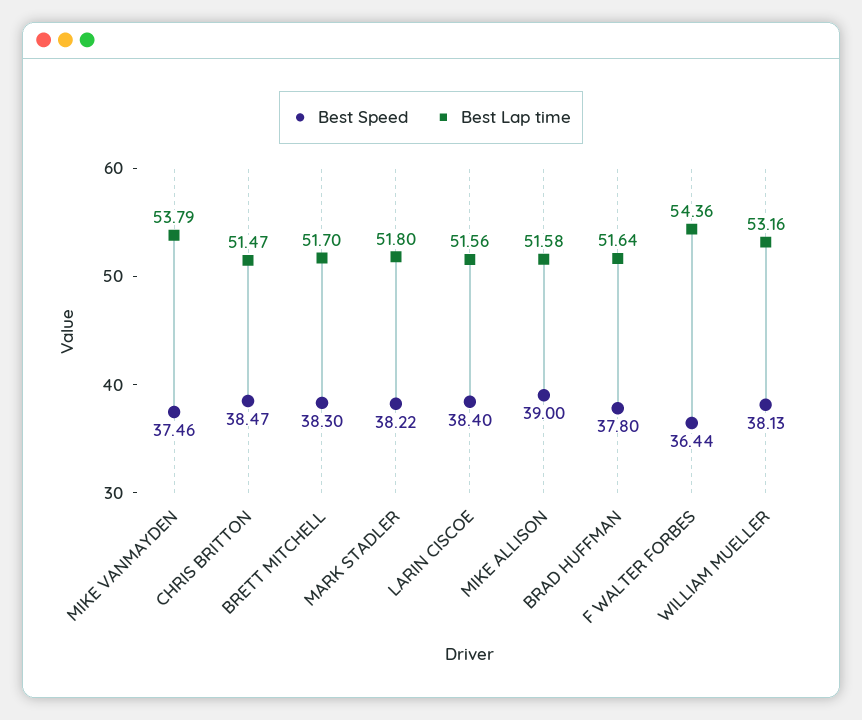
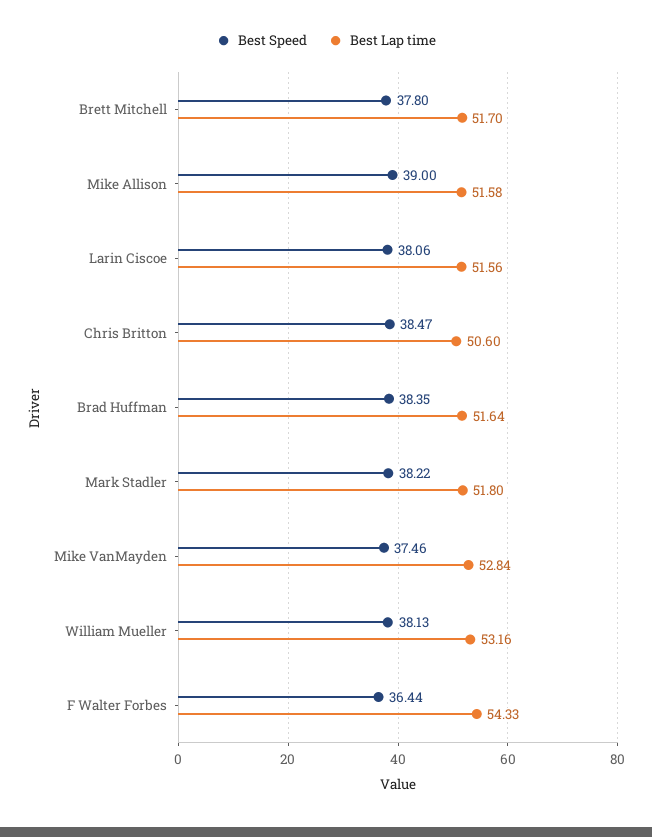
Best Lap time, MIKE VANMAYDEN: 53.79 -> 52.84
Best Lap time, CHRIS BRITTON: 51.47 -> 50.6
Best Speed, BRETT MITCHELL: 38.3 -> 37.8
Best Speed, LARIN CISCOE: 38.4 -> 38.06
Best Speed, BRAD HUFFMAN: 37.8 -> 38.35
Best Lap time, F WALTER FORBES: 54.36 -> 54.33

